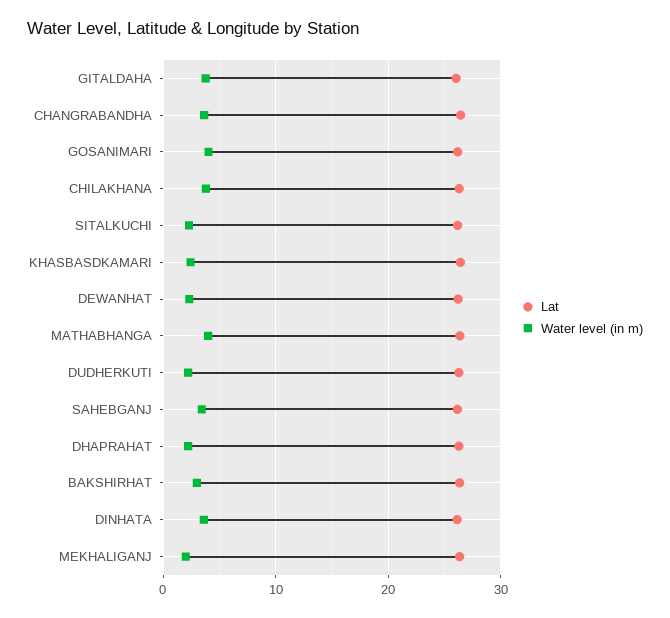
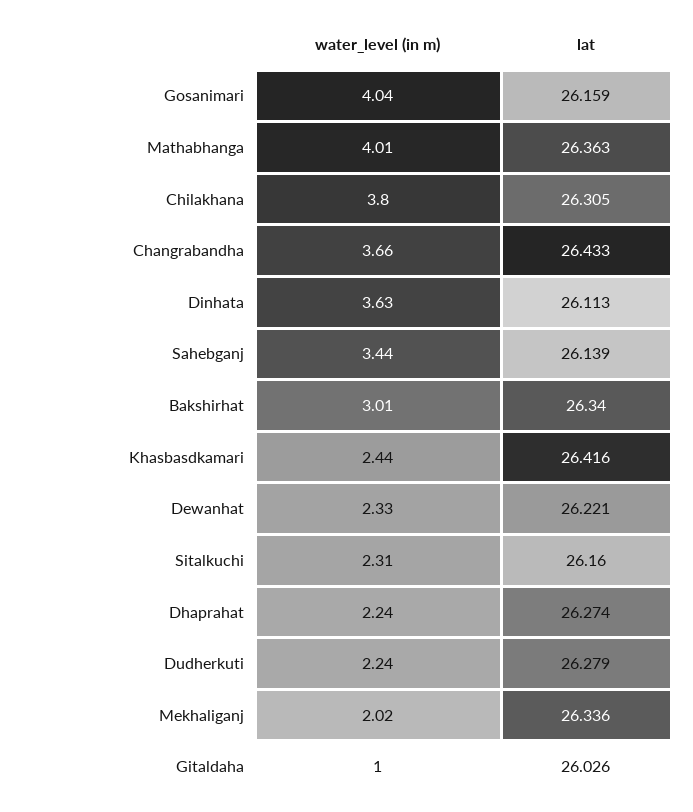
Water level (in m), GITALDAHA: 4 -> 1

